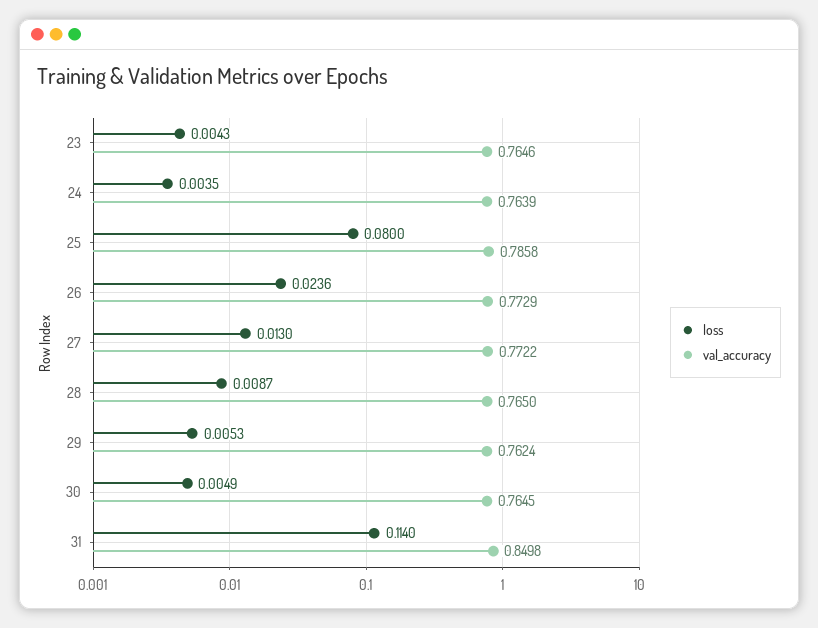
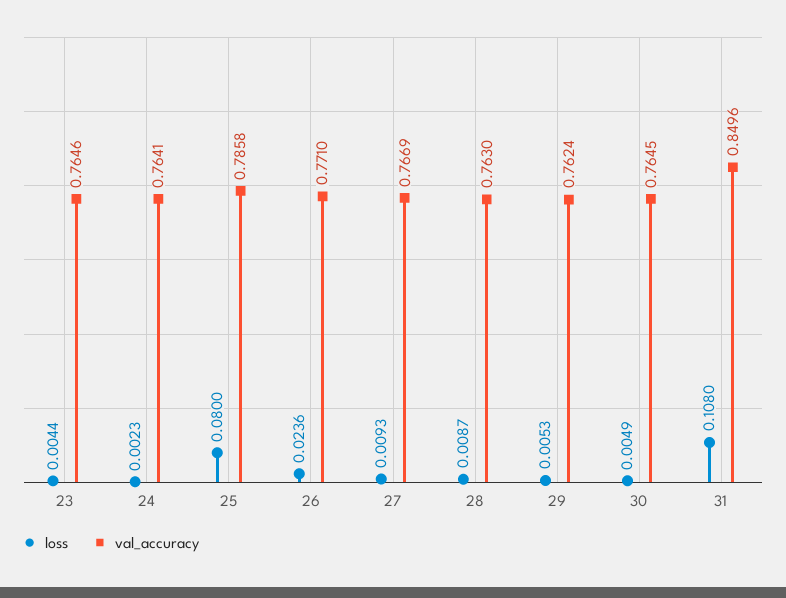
loss, 23: 0.0043 -> 0.0044
loss, 24: 0.0035 -> 0.0023
val_accuracy, 24: 0.7639 -> 0.7641
val_accuracy, 26: 0.7729 -> 0.771
loss, 27: 0.013 -> 0.0093
val_accuracy, 27: 0.7722 -> 0.7669
val_accuracy, 28: 0.765 -> 0.763
loss, 31: 0.114 -> 0.108
val_accuracy, 31: 0.8498 -> 0.8496

